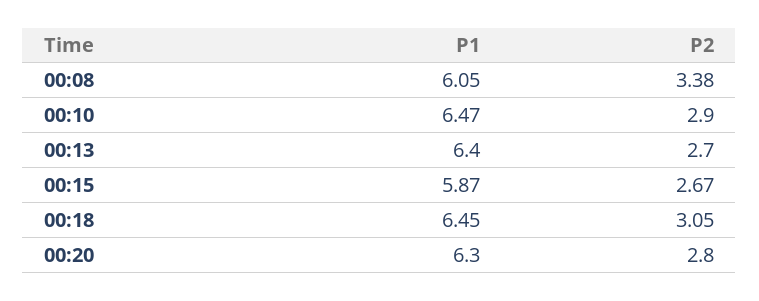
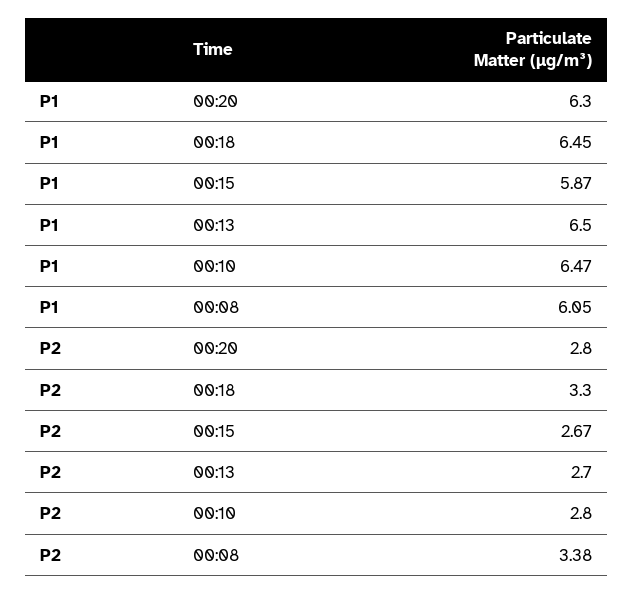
P2, 00:10: 2.9 -> 2.8
P1, 00:13: 6.4 -> 6.5
P2, 00:18: 3.05 -> 3.3

